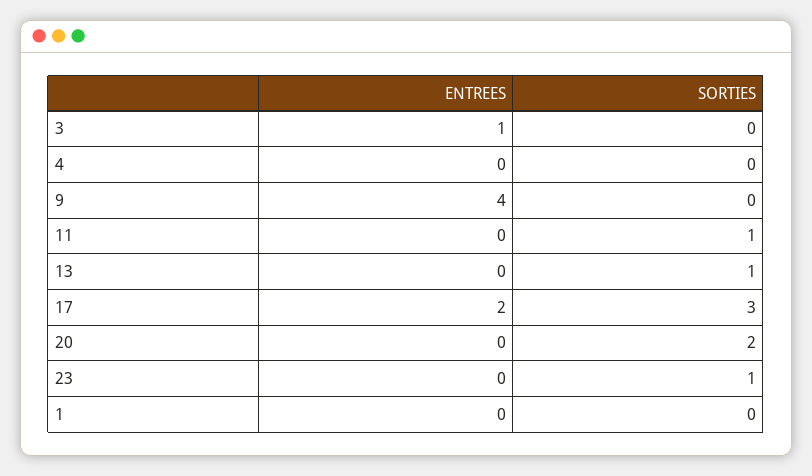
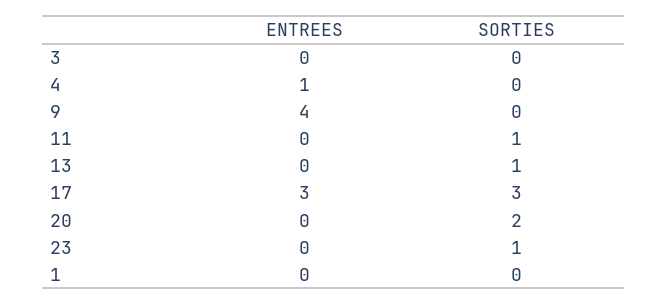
ENTREES, 3: 1 -> 0
ENTREES, 4: 0 -> 1
ENTREES, 17: 2 -> 3

